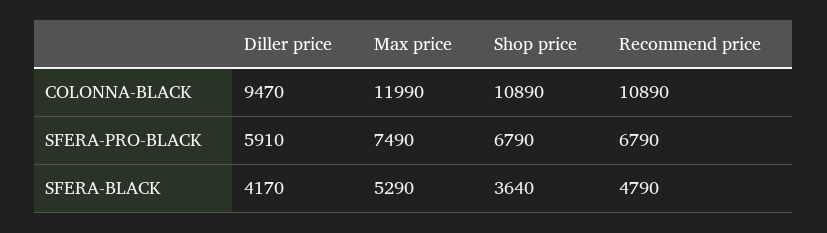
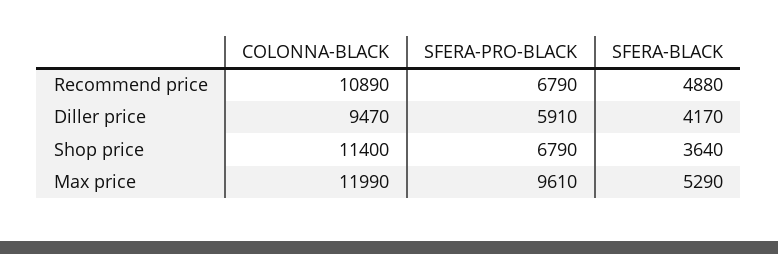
Shop price, COLONNA-BLACK: 10890 -> 11400
Max price, SFERA-PRO-BLACK: 7490 -> 9610
Recommend price, SFERA-BLACK: 4790 -> 4880

